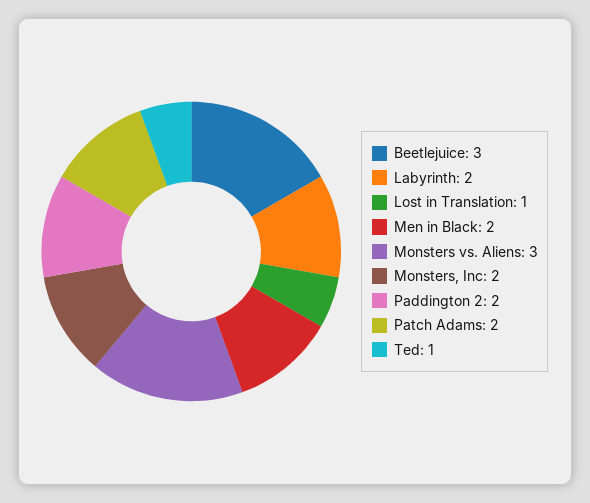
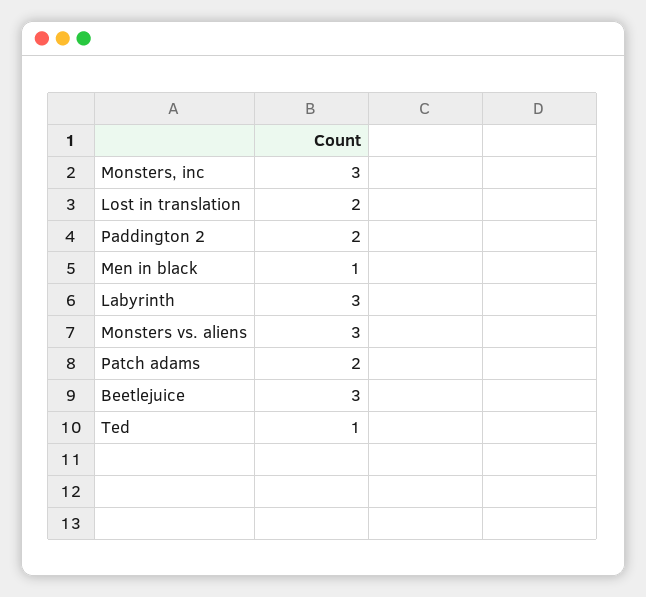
Labyrinth: 2 -> 3
Lost in Translation: 1 -> 2
Men in Black: 2 -> 1
Monsters, Inc: 2 -> 3

